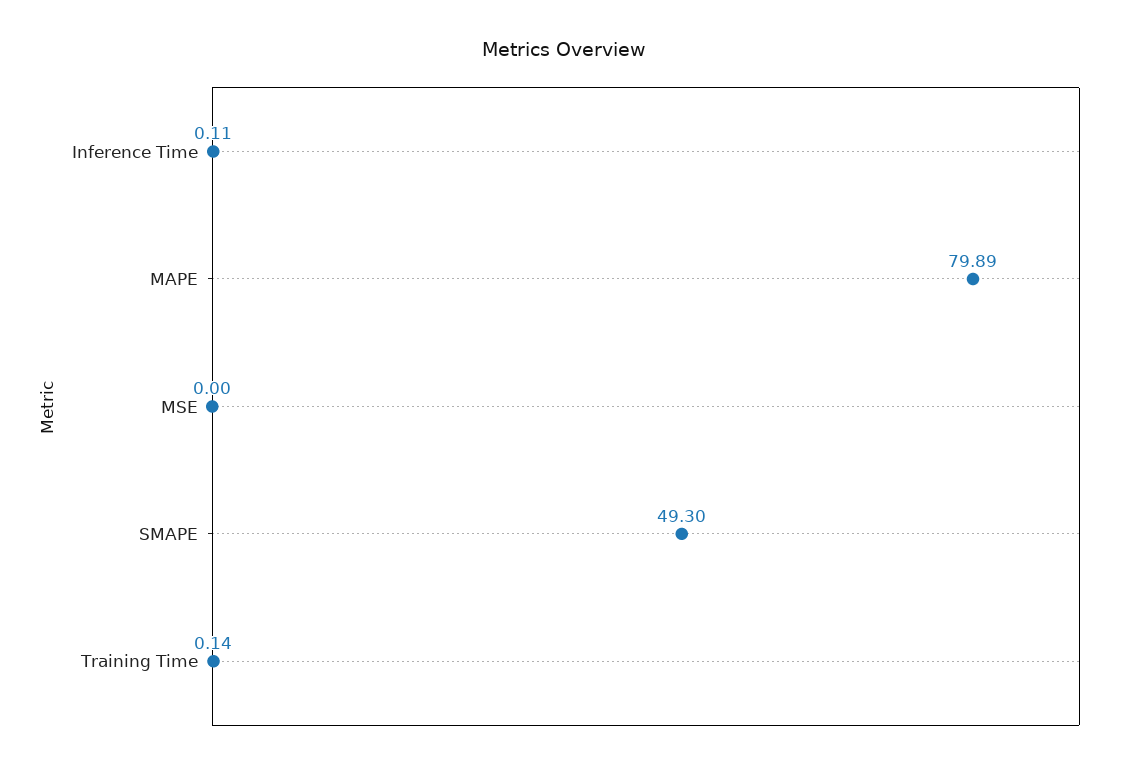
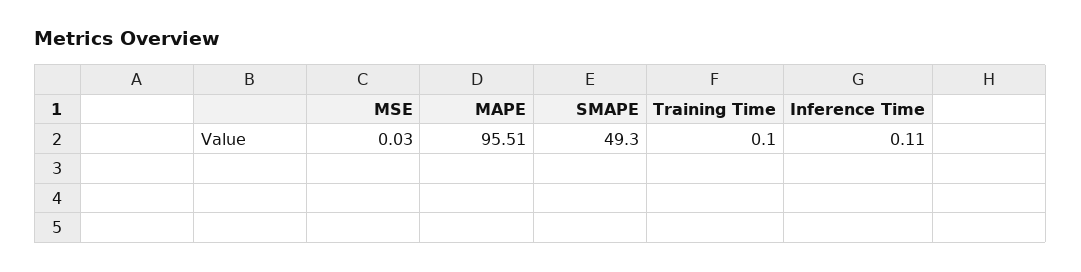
MAPE: 79.89 -> 95.51
MSE: 0 -> 0.03
Training Time: 0.14 -> 0.1

